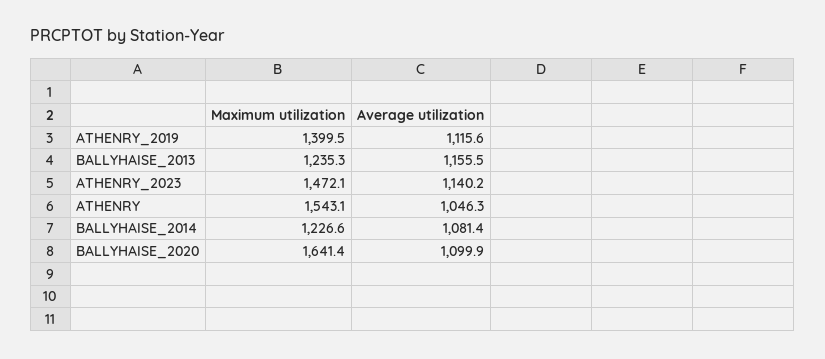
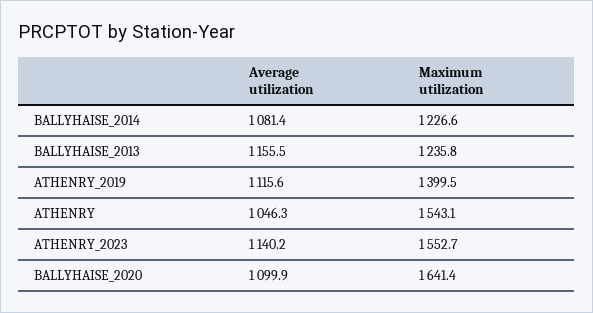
Maximum utilization, BALLYHAISE_2013: 1235.3 -> 1235.8
Maximum utilization, ATHENRY_2023: 1472.1 -> 1552.7

